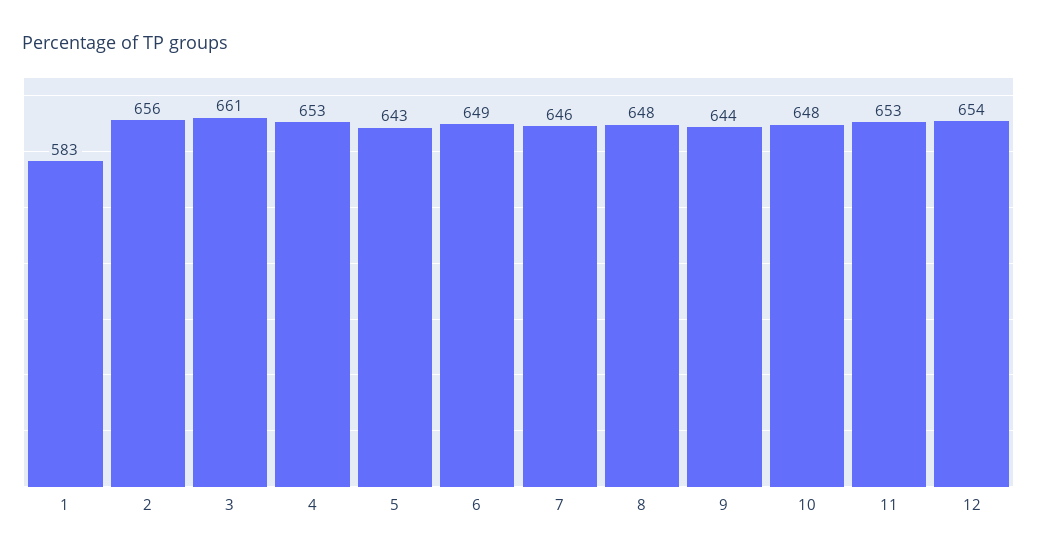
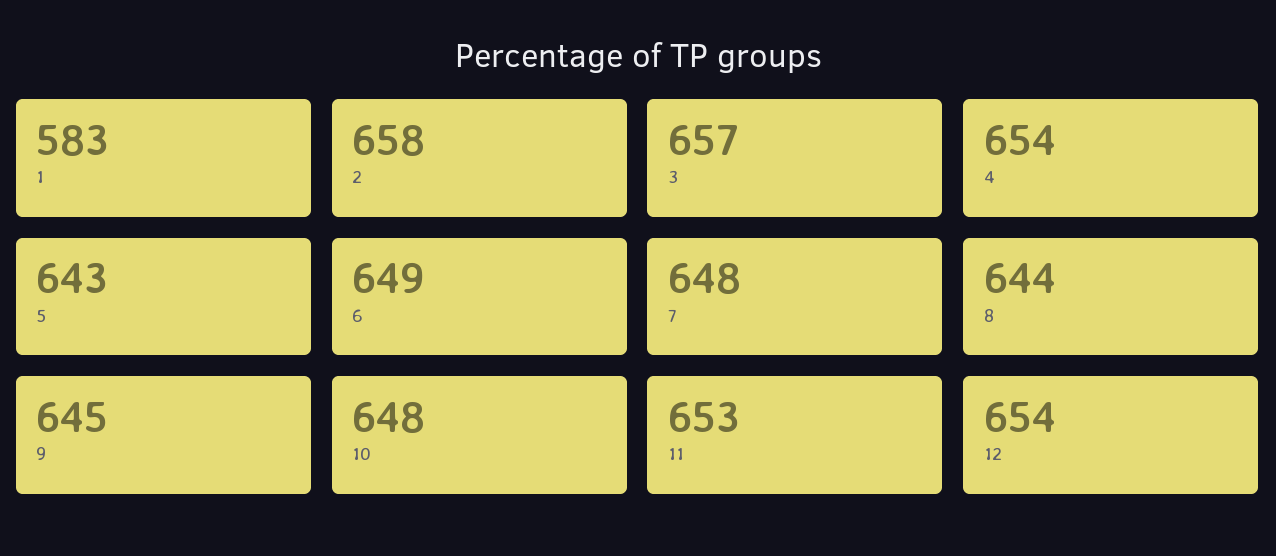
2: 656 -> 658
3: 661 -> 657
4: 653 -> 654
7: 646 -> 648
8: 648 -> 644
9: 644 -> 645

